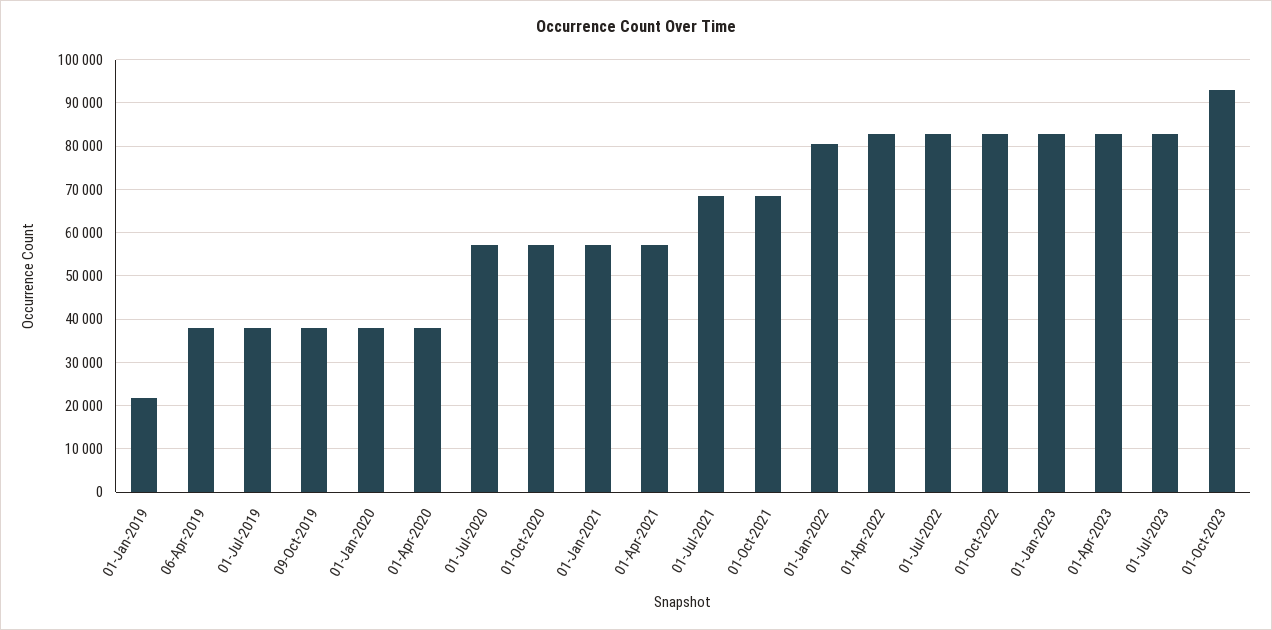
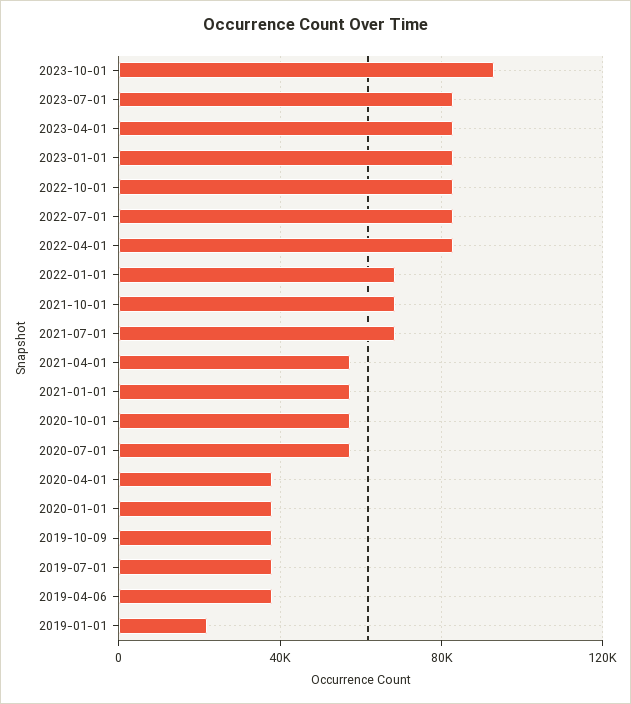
01-Jan-2022: 80000 -> 70000

